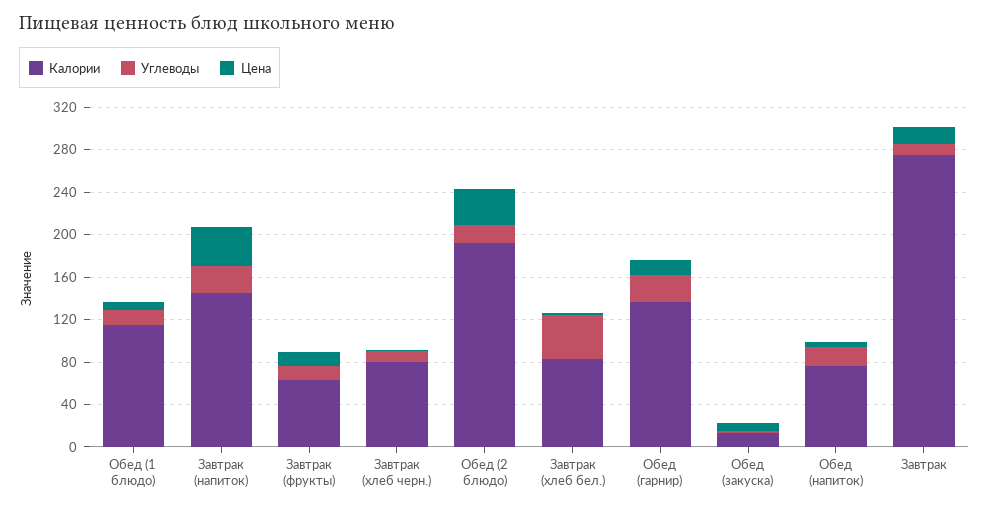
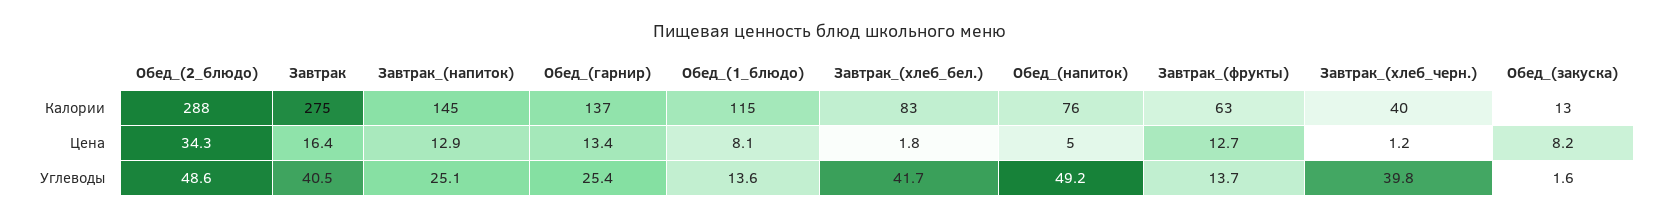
Цена, Завтрак (напиток): 40 -> 12.9
Калории, Завтрак (хлеб черн.): 80 -> 40
Углеводы, Завтрак (хлеб черн.): 10 -> 39.8
Калории, Обед (2 блюдо): 190 -> 288
Углеводы, Обед (2 блюдо): 20 -> 48.6
Углеводы, Обед (напиток): 20 -> 49.2
Углеводы, Завтрак: 10 -> 40.5

